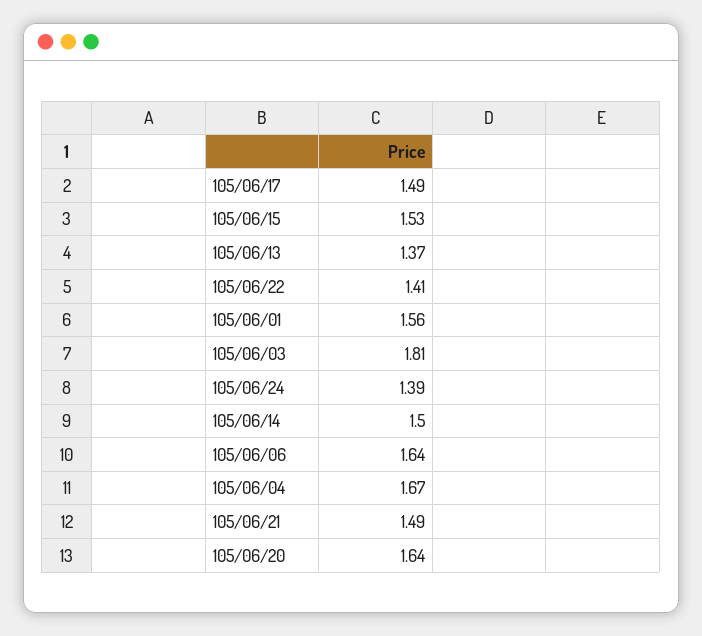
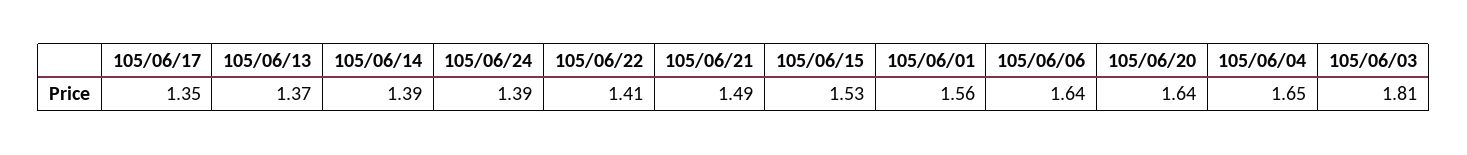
105/06/17: 1.49 -> 1.35
105/06/14: 1.5 -> 1.39
105/06/04: 1.67 -> 1.65

